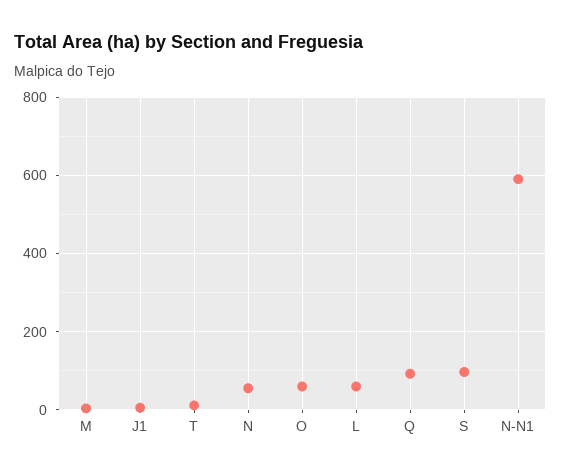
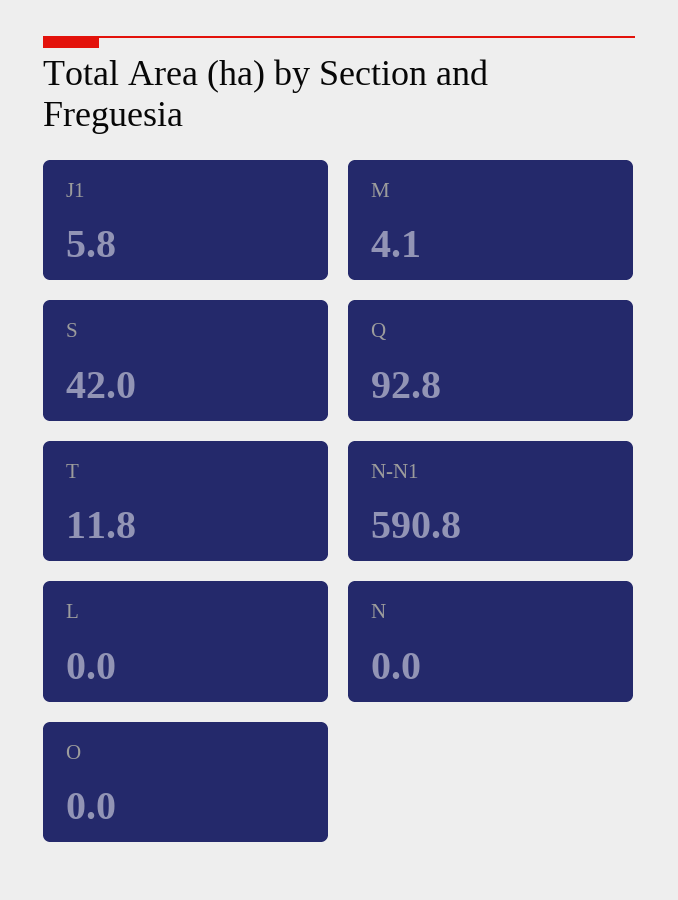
N: 60 -> 0
O: 60 -> 0
L: 60 -> 0
S: 100 -> 42

